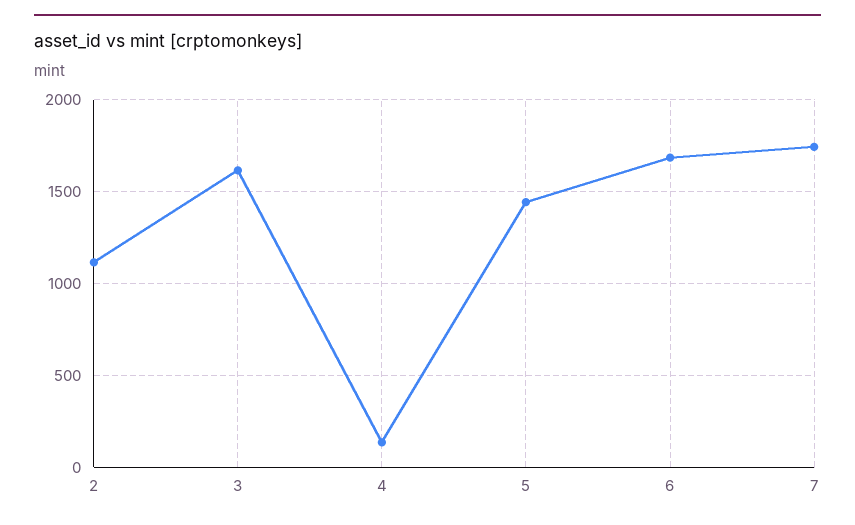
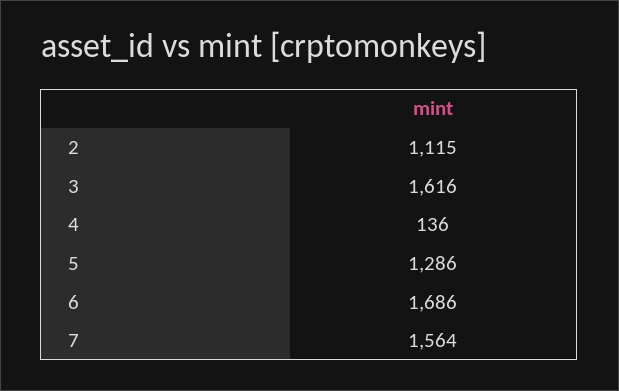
5: 1450 -> 1286
7: 1750 -> 1564

